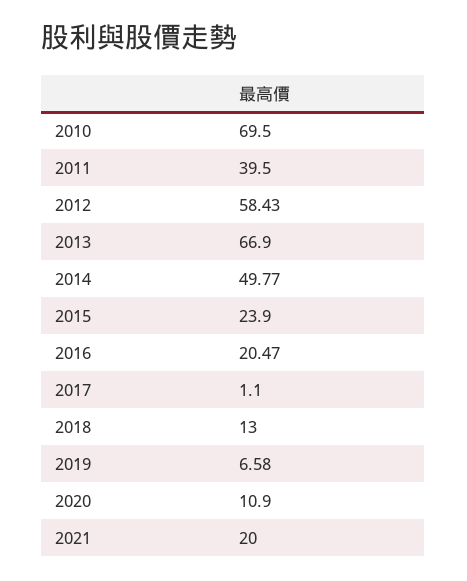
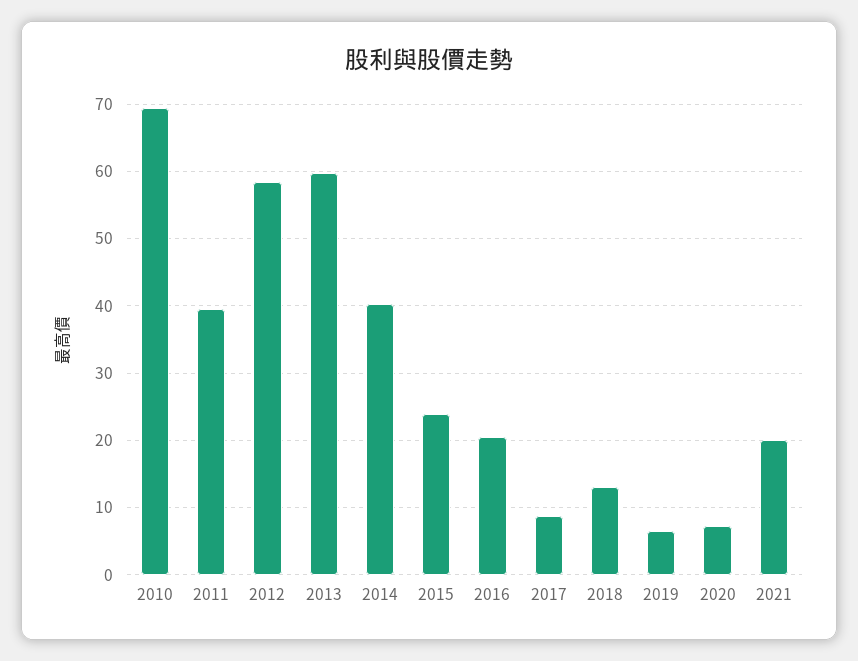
2013: 66.9 -> 60
2014: 49.77 -> 40
2017: 1.1 -> 9
2020: 10.9 -> 7

